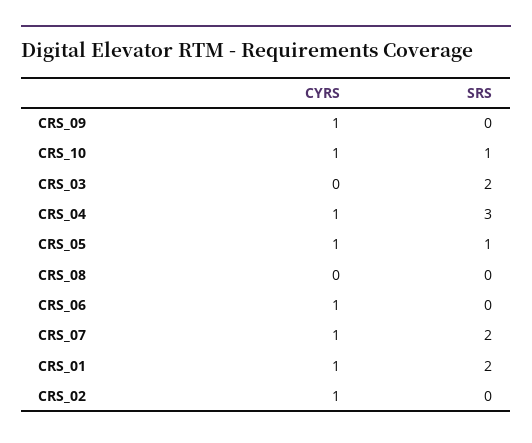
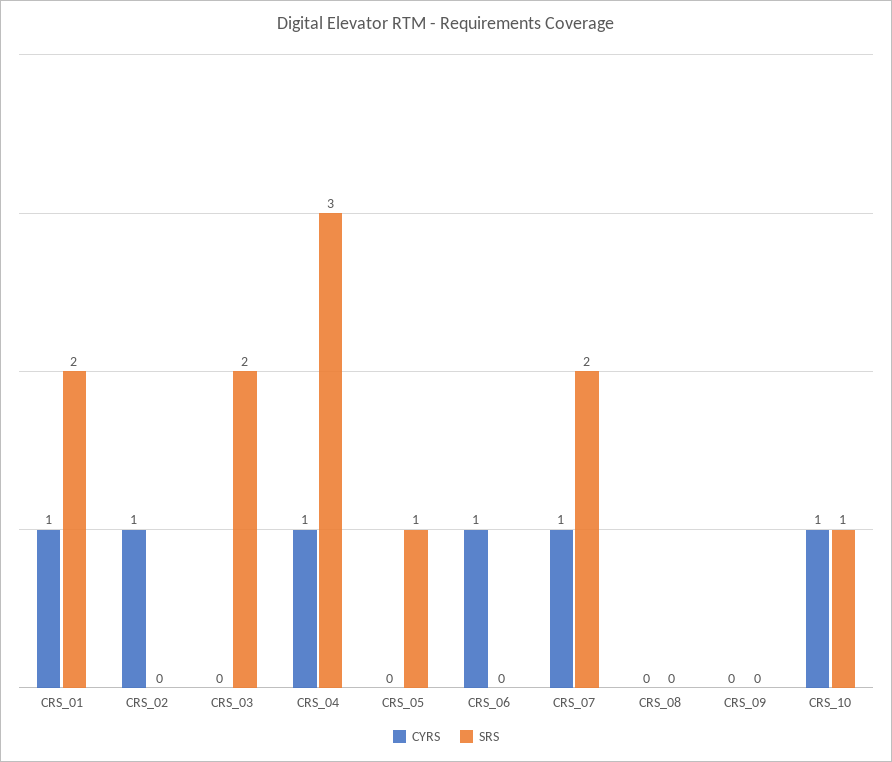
CYRS, CRS_09: 1 -> 0
CYRS, CRS_05: 1 -> 0

